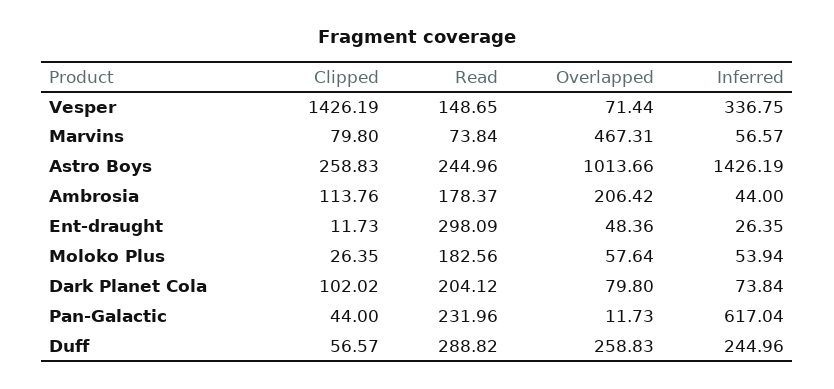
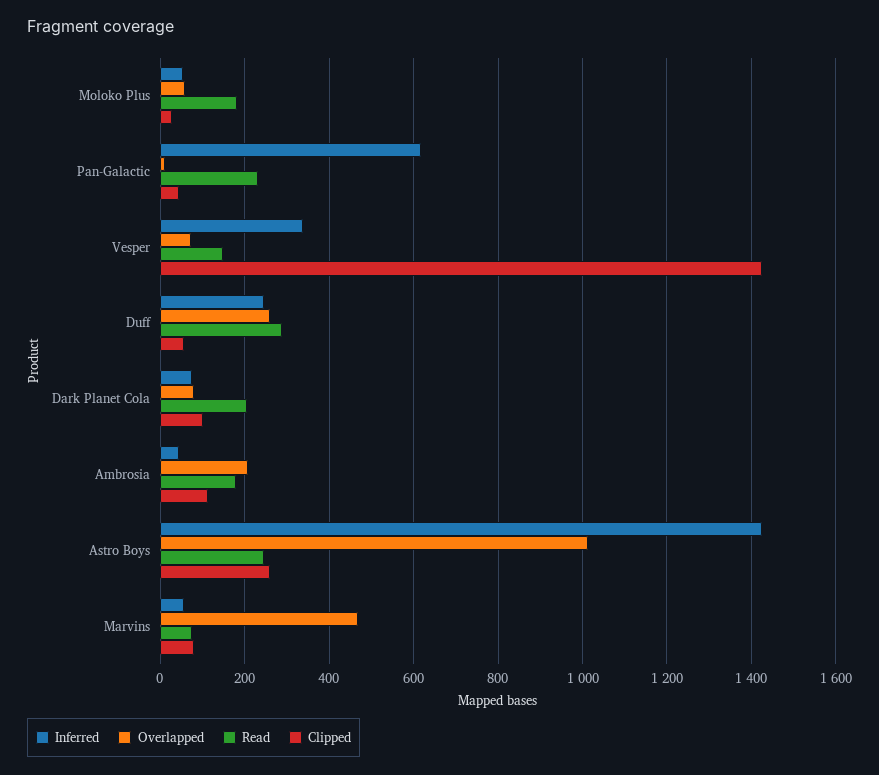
Clipped, Ent-draught: 11.73 -> none
Read, Ent-draught: 298.09 -> none
Overlapped, Ent-draught: 48.36 -> none
Inferred, Ent-draught: 26.35 -> none

